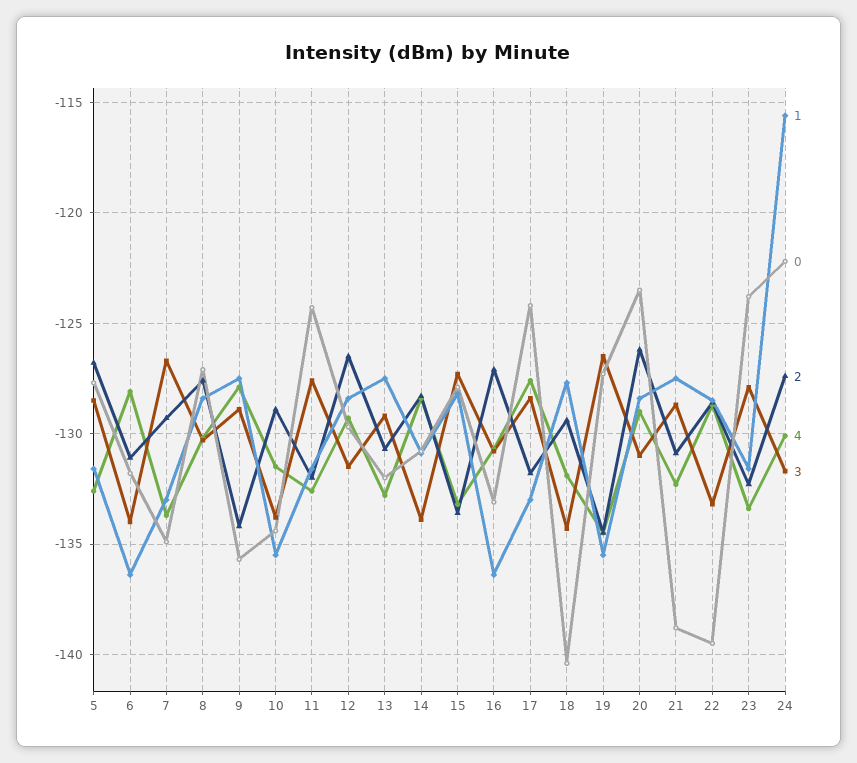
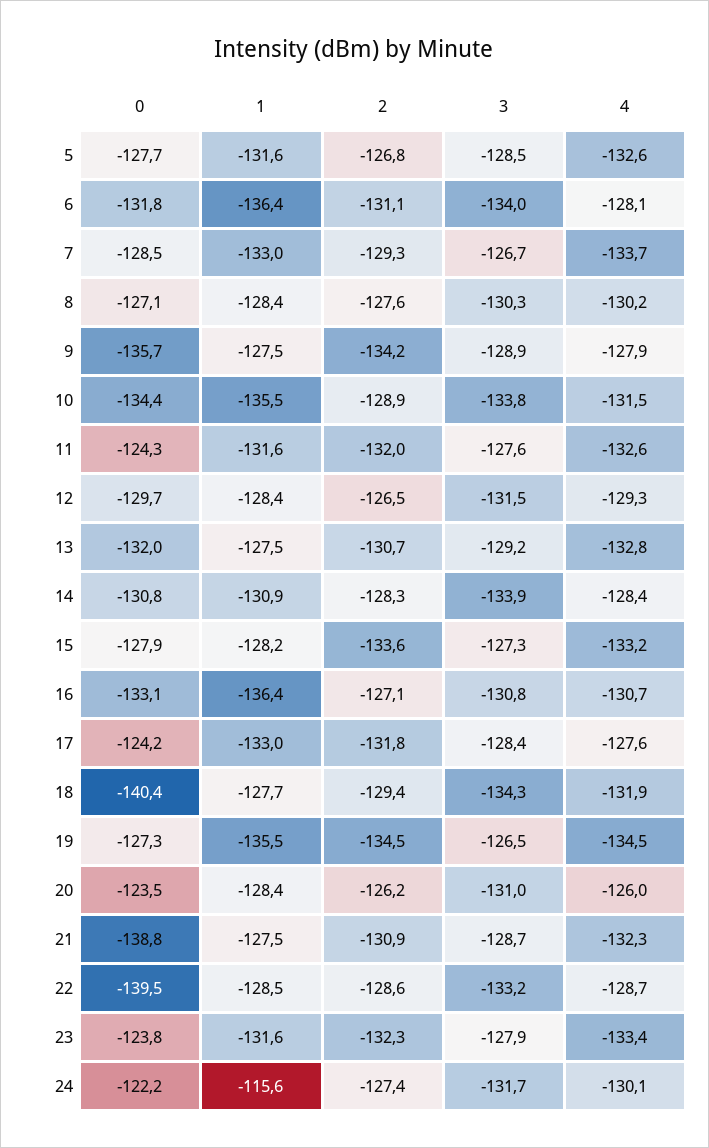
0, 7: -135 -> -128.5
4, 20: -129 -> -126

